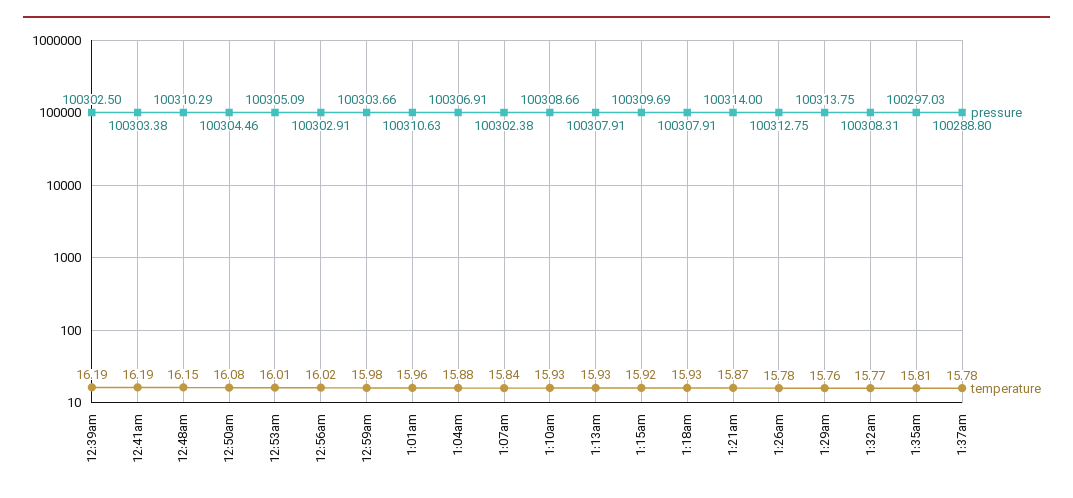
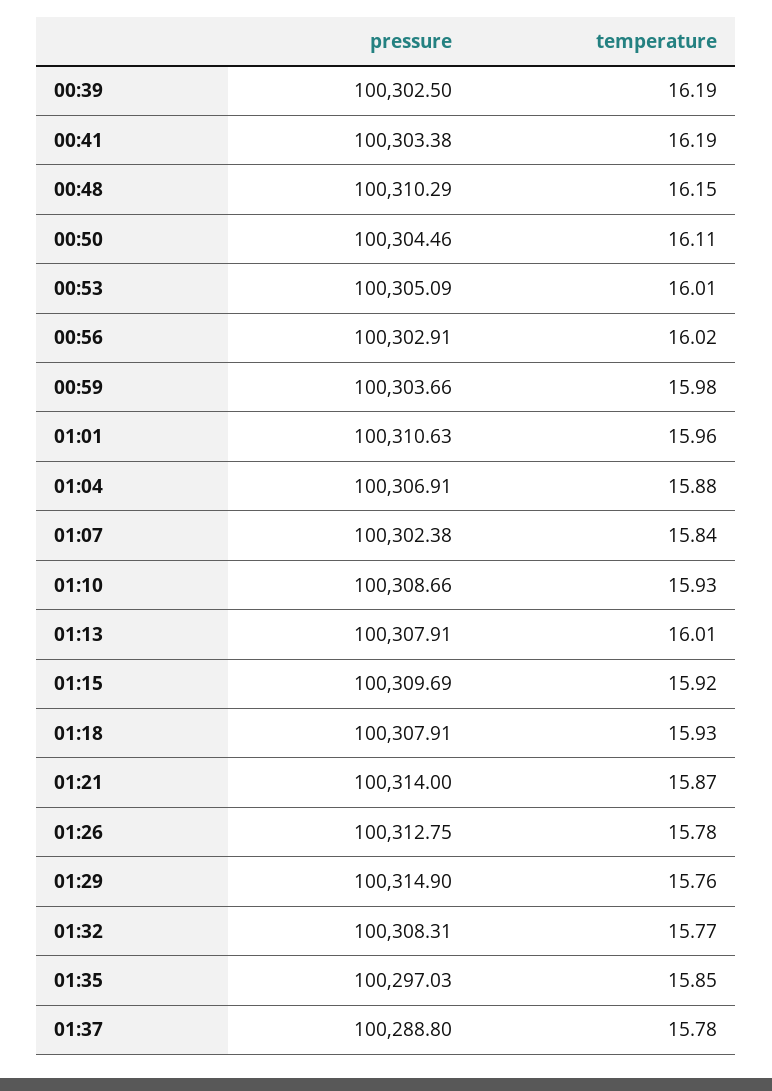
temperature, 12:50am: 16.08 -> 16.11
temperature, 1:13am: 15.93 -> 16.01
pressure, 1:29am: 100313.75 -> 100314.9
temperature, 1:35am: 15.81 -> 15.85

